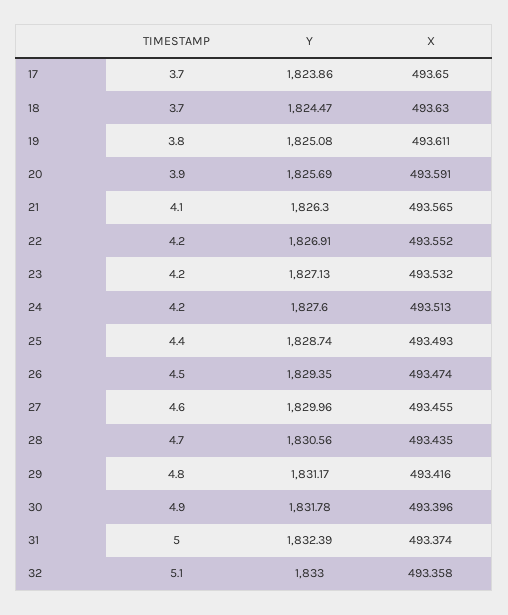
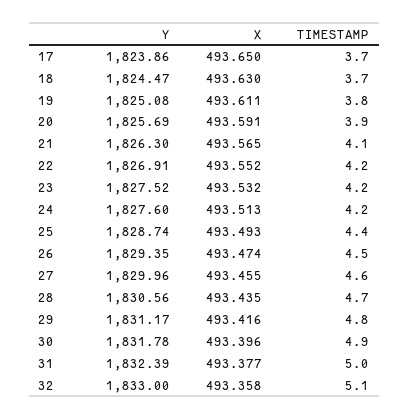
Y, 23: 1827.13 -> 1827.52
X, 31: 493.374 -> 493.377

